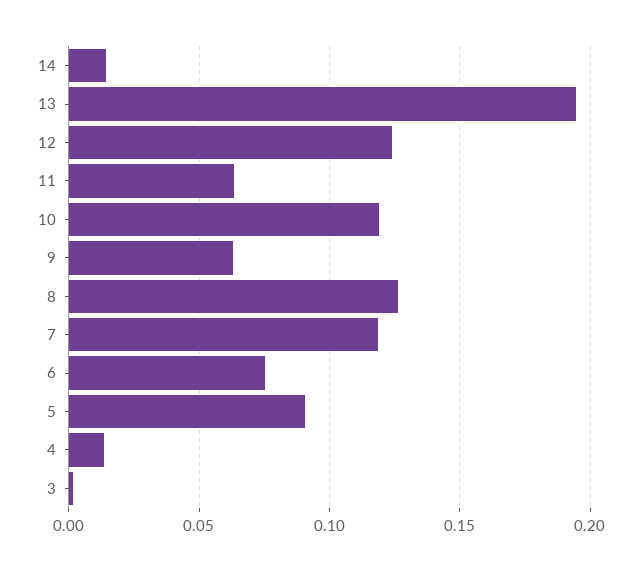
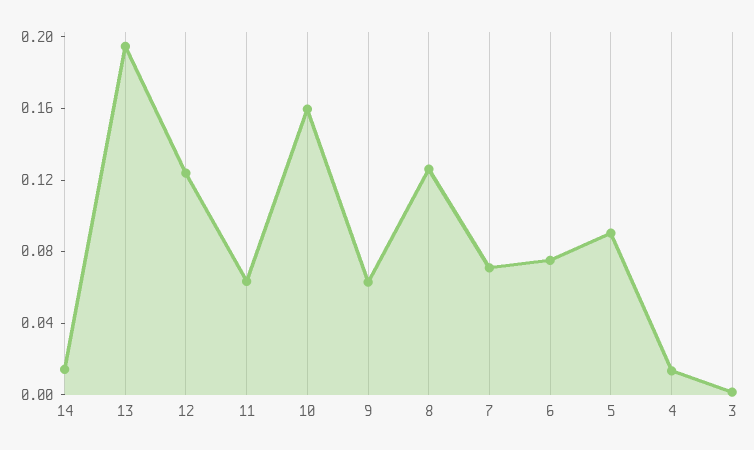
10: 0.12 -> 0.16
7: 0.12 -> 0.07

